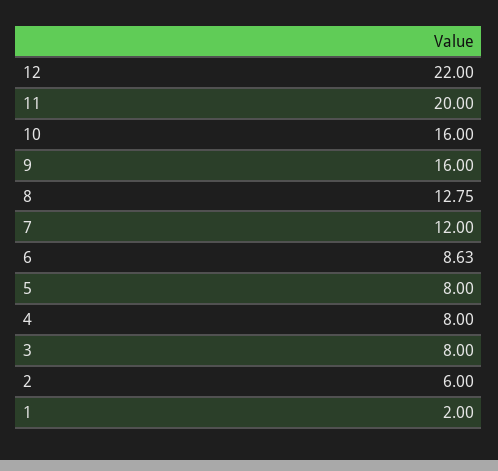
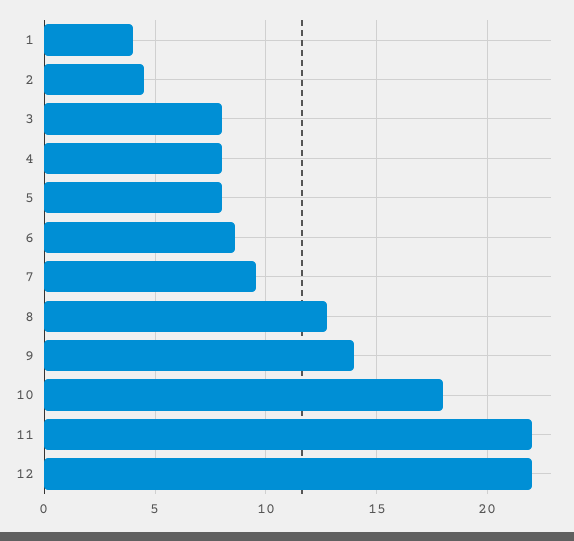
11: 20 -> 22
10: 16 -> 18
9: 16 -> 14
7: 12 -> 9.5
2: 6 -> 4.5
1: 2 -> 4

